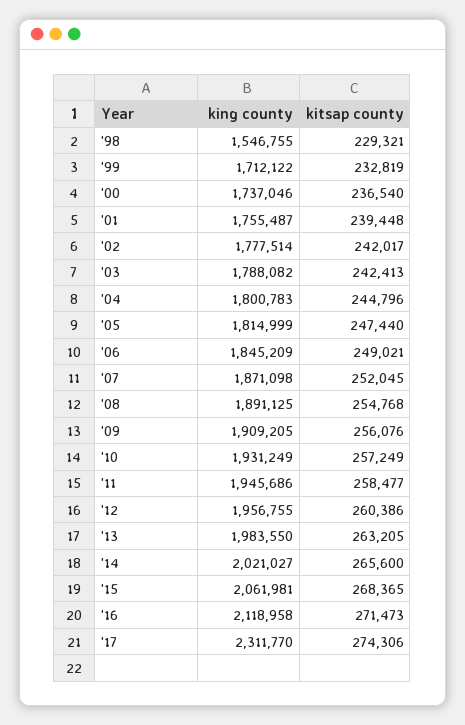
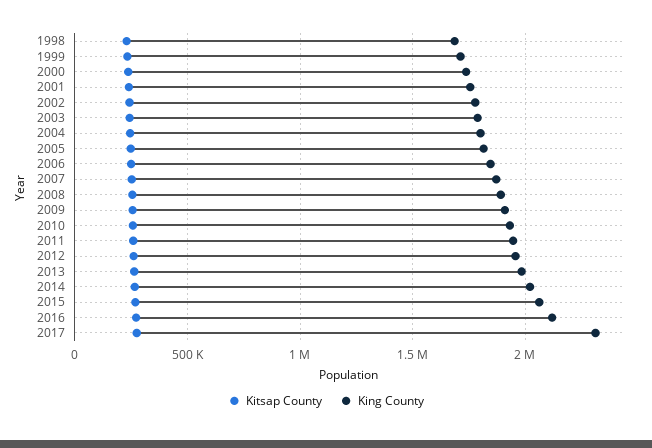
king county, '98: 1546755 -> 1700000

